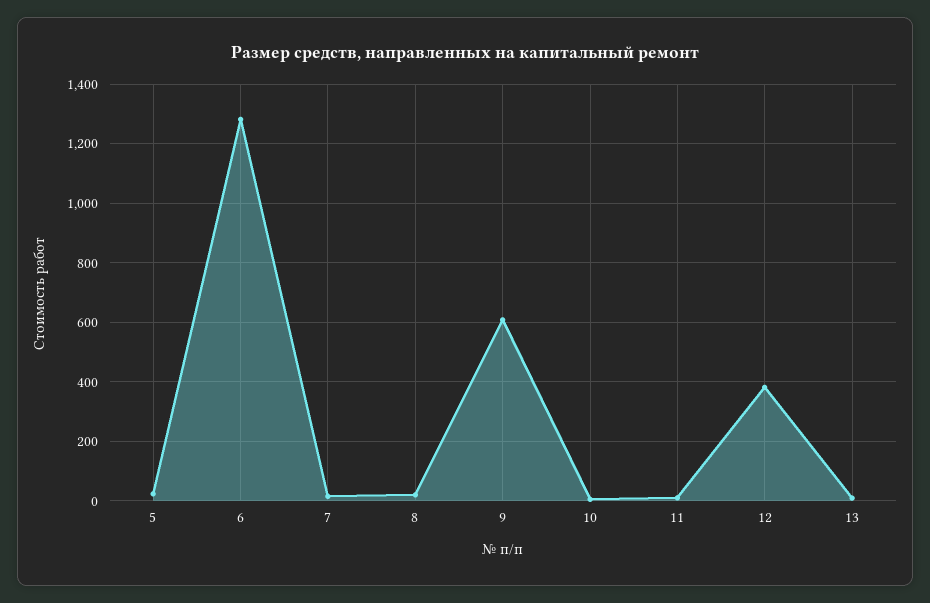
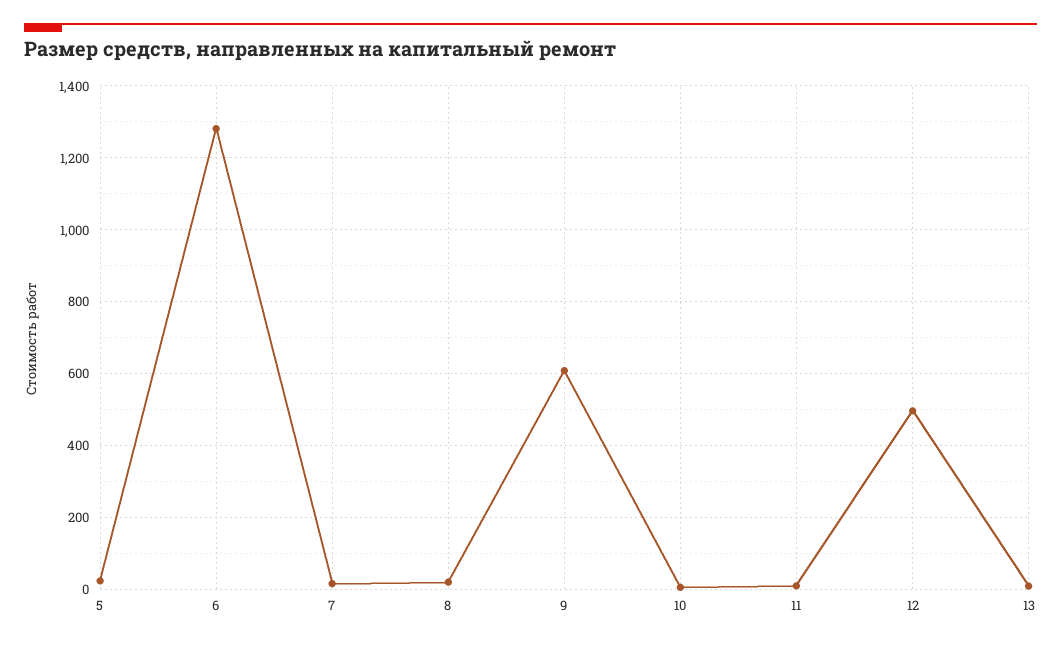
12: 375 -> 500

